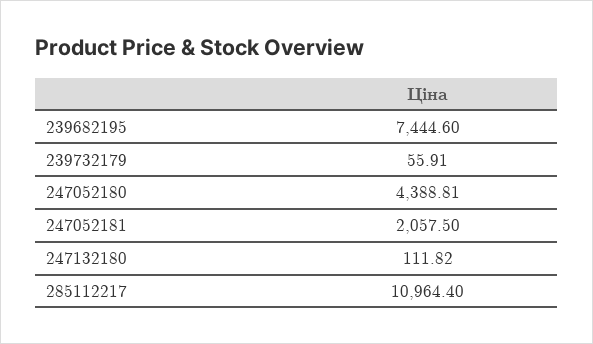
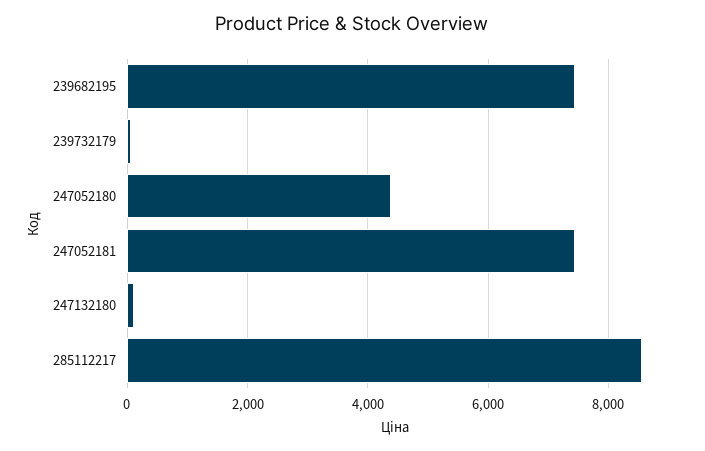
247052181: 2057.5 -> 7400
285112217: 10964.4 -> 8600

